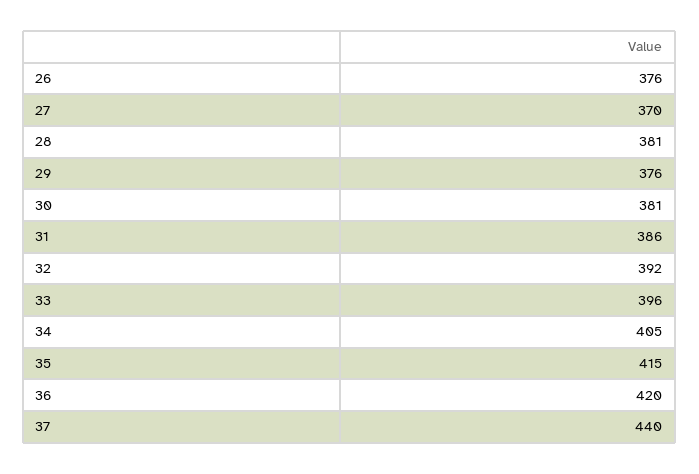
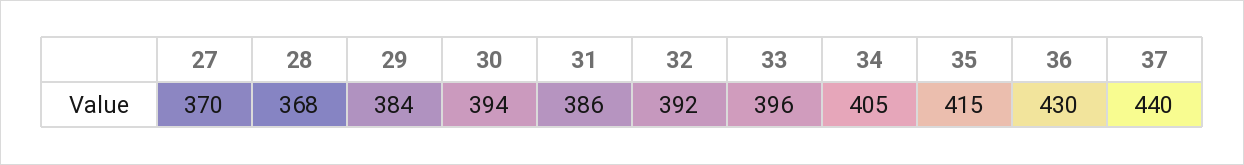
26: 376 -> none
28: 381 -> 368
29: 376 -> 384
30: 381 -> 394
36: 420 -> 430

